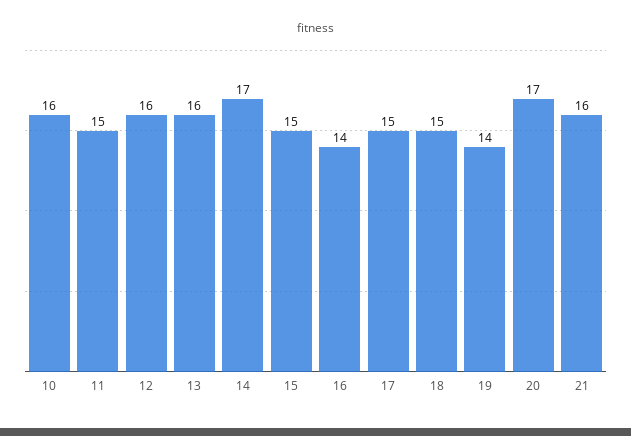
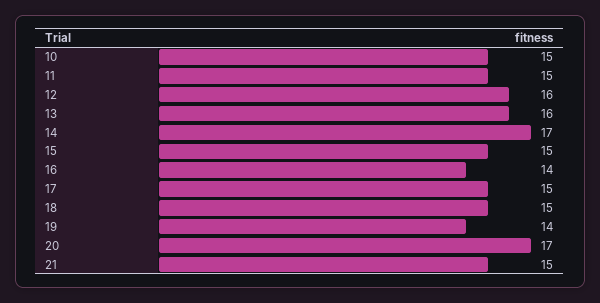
10: 16 -> 15
21: 16 -> 15

